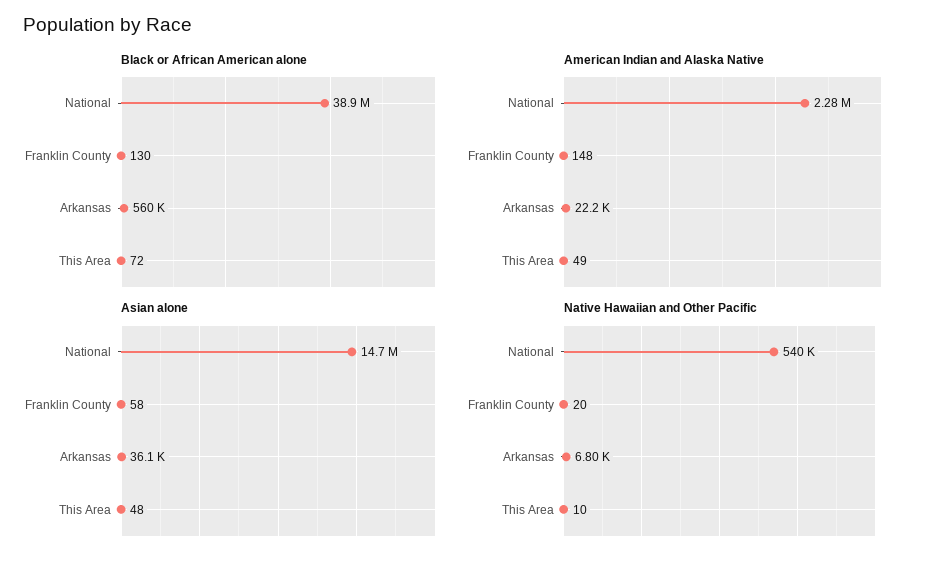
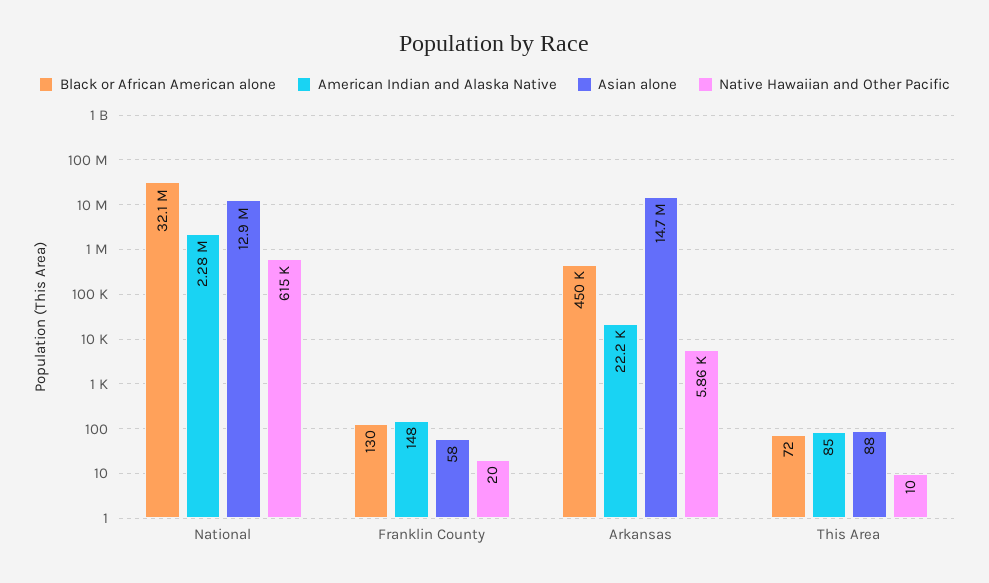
Black or African American alone, National: 38900000 -> 32100000
Black or African American alone, Arkansas: 560000 -> 450000
American Indian and Alaska Native, This Area: 49 -> 85
Asian alone, National: 14700000 -> 12900000
Asian alone, Arkansas: 36100 -> 14700000
Asian alone, This Area: 48 -> 88
Native Hawaiian and Other Pacific, National: 540000 -> 615000
Native Hawaiian and Other Pacific, Arkansas: 6800 -> 5860

